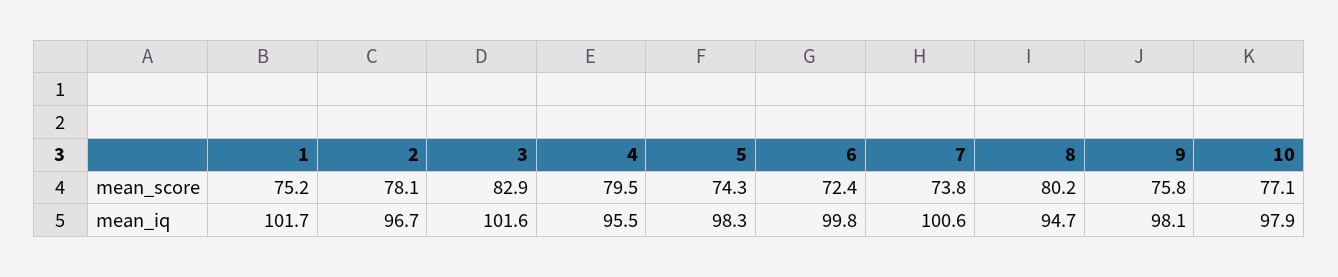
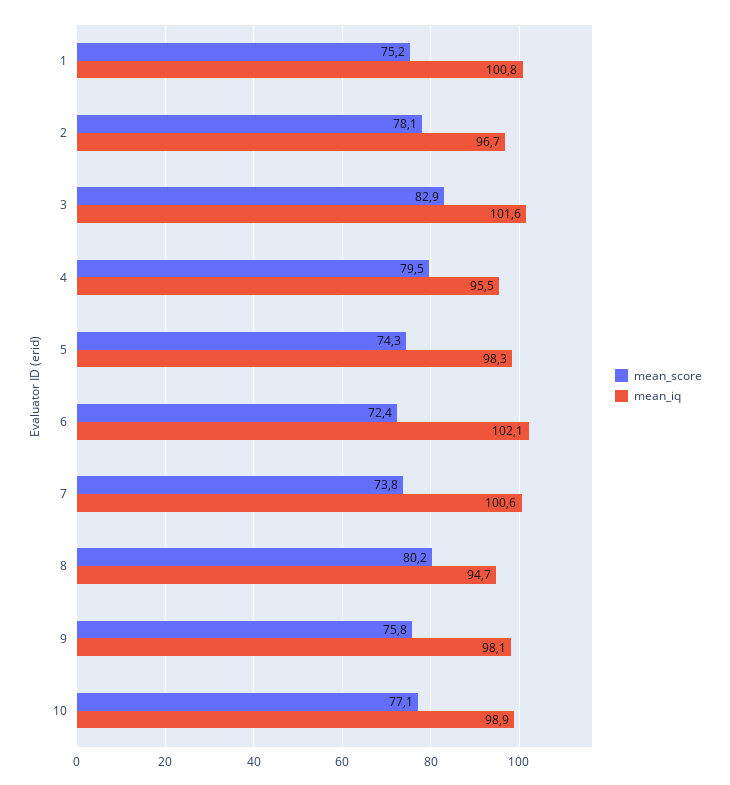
mean_iq, 1: 101.7 -> 100.8
mean_iq, 6: 99.8 -> 102.1
mean_iq, 10: 97.9 -> 98.9

